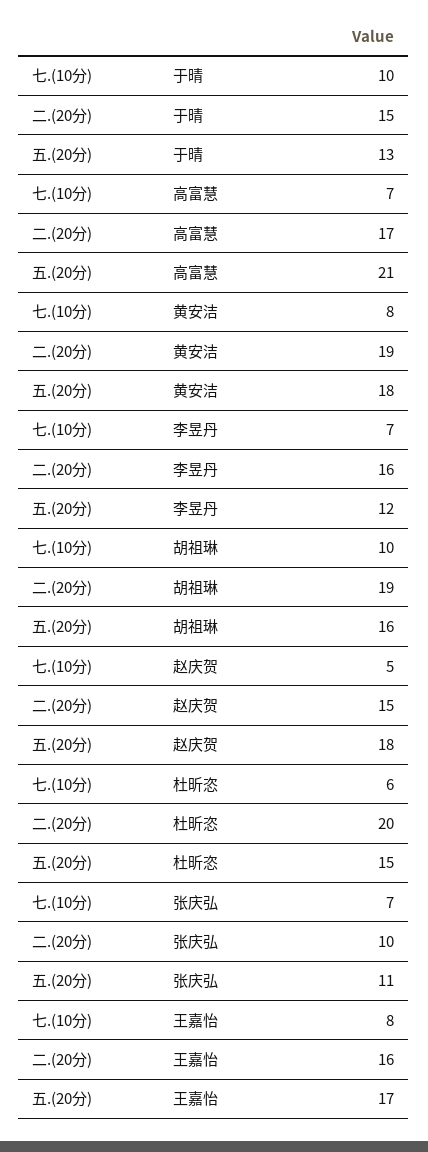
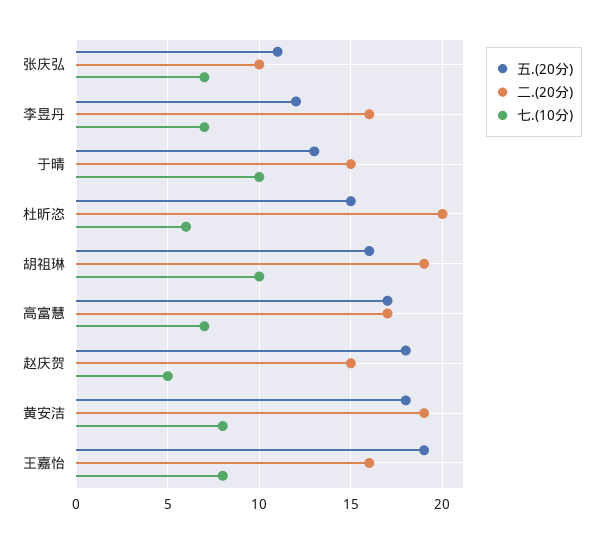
五.(20分), 高富慧: 21 -> 17
五.(20分), 王嘉怡: 17 -> 19

